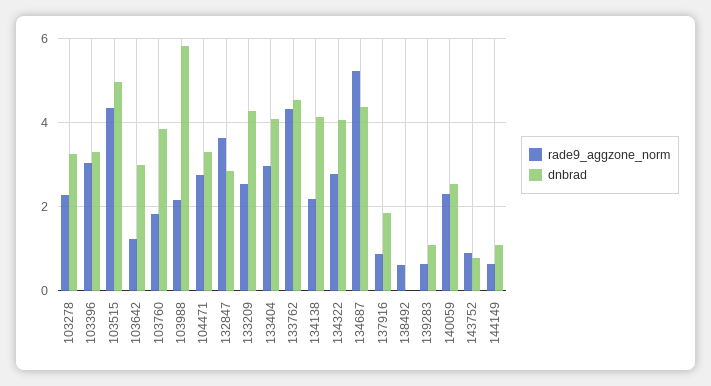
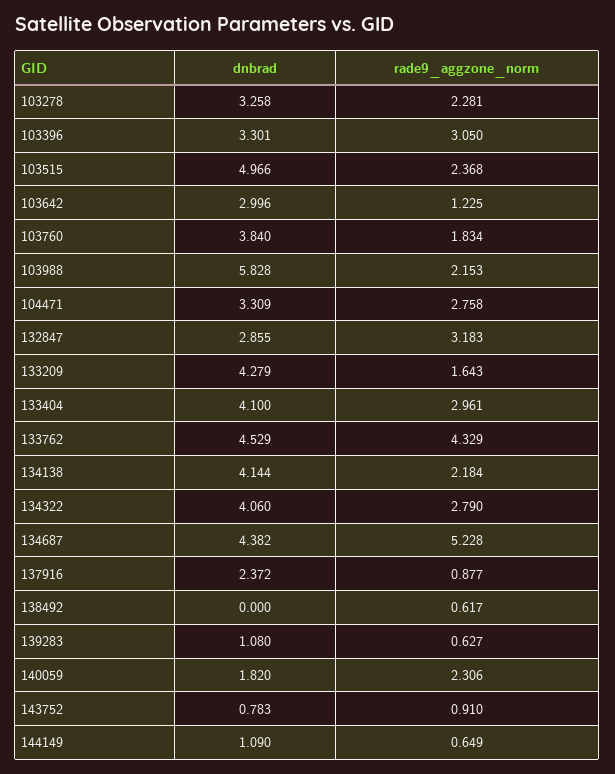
rade9_aggzone_norm, 103515: 4.4 -> 2.368
rade9_aggzone_norm, 132847: 3.6 -> 3.183
rade9_aggzone_norm, 133209: 2.6 -> 1.643
dnbrad, 137916: 1.8 -> 2.372
dnbrad, 140059: 2.6 -> 1.82

